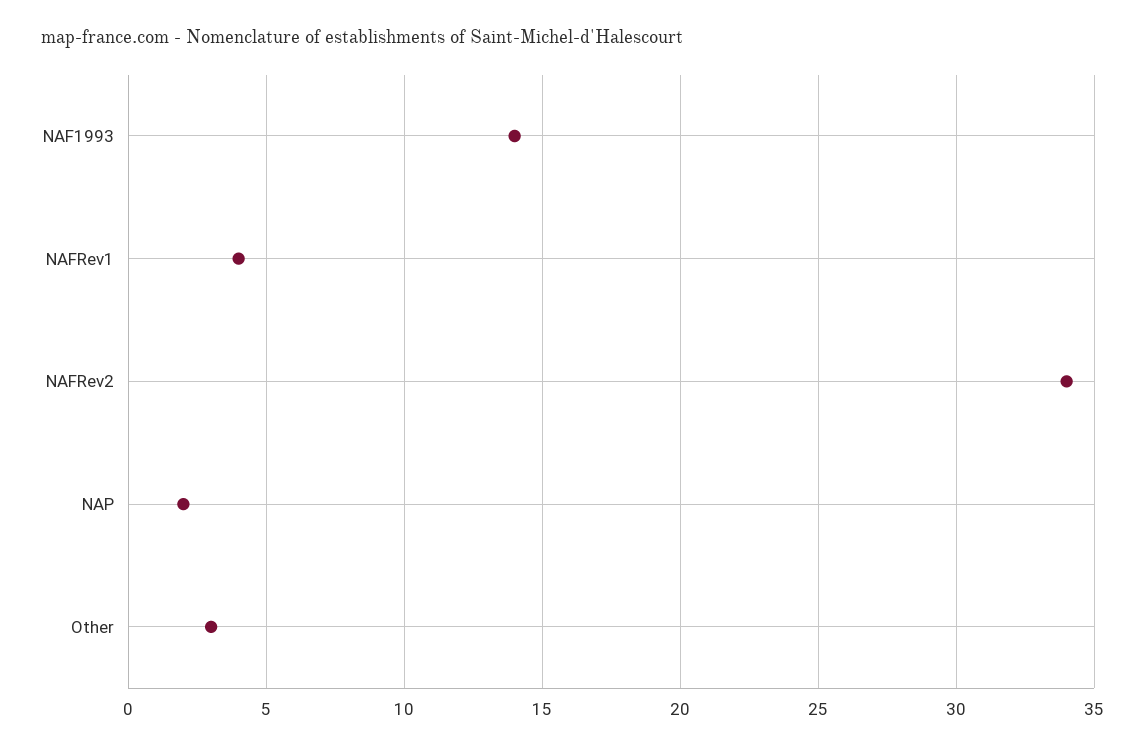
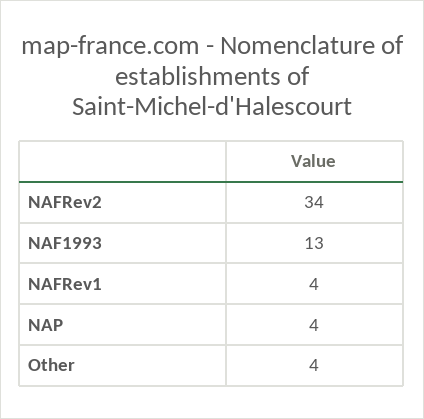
NAF1993: 14 -> 13
NAP: 2 -> 4
Other: 3 -> 4

